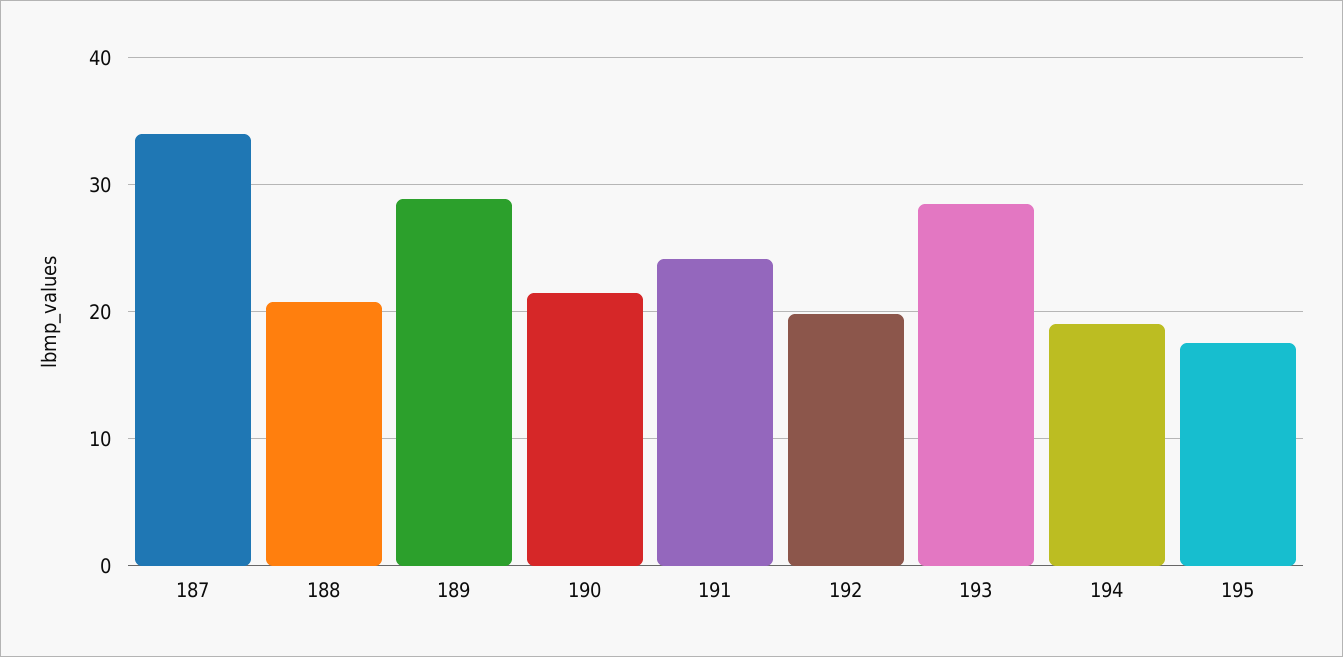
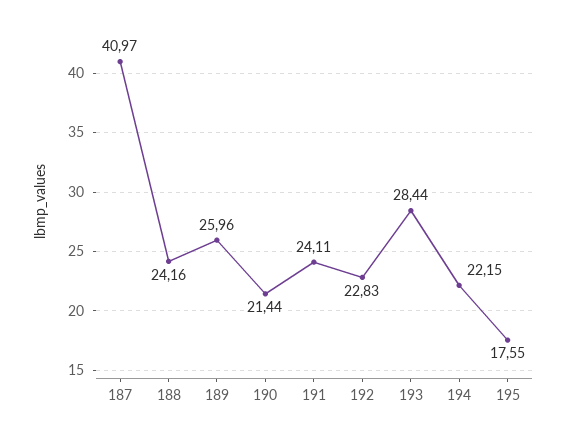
187: 34 -> 40.97
188: 21 -> 24.16
189: 29 -> 25.96
192: 20 -> 22.83
194: 19 -> 22.15

